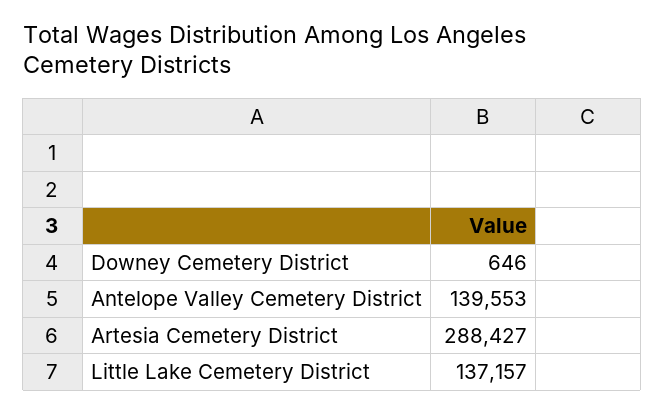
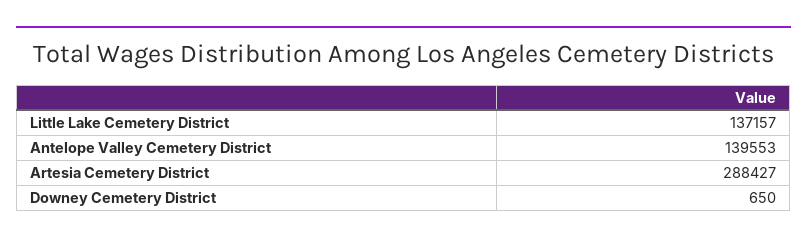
Downey Cemetery District: 646 -> 650

